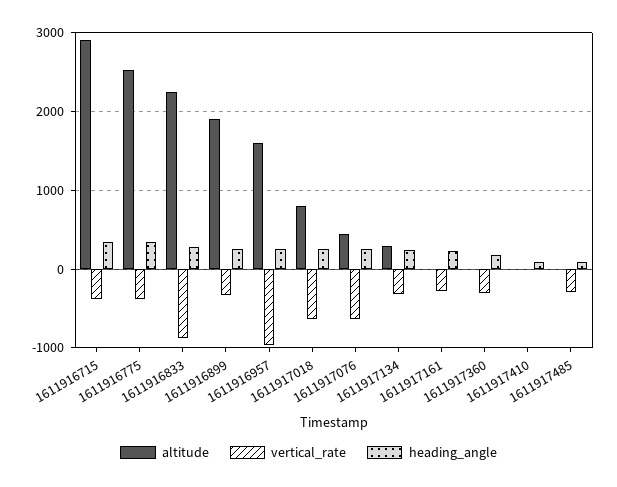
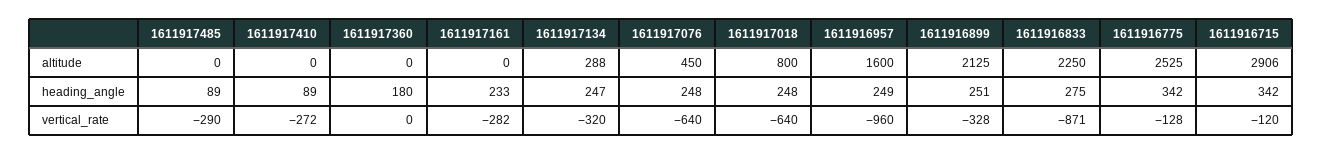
vertical_rate, 1611916715: -400 -> -120
vertical_rate, 1611916775: -400 -> -128
altitude, 1611916899: 1900 -> 2125
vertical_rate, 1611917360: -300 -> 0
vertical_rate, 1611917410: 0 -> -272

